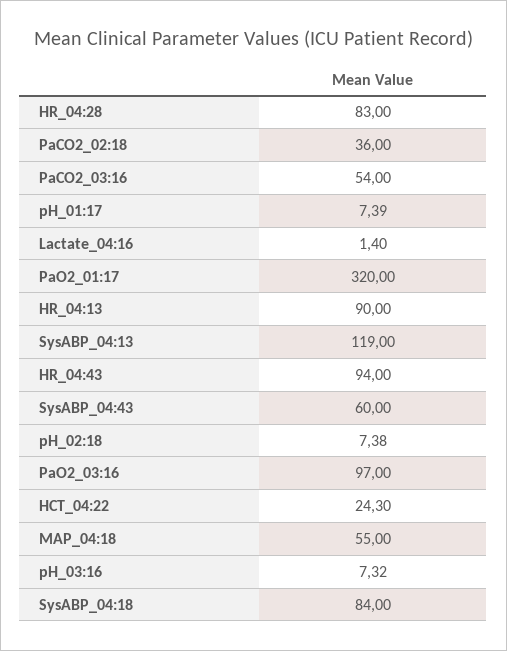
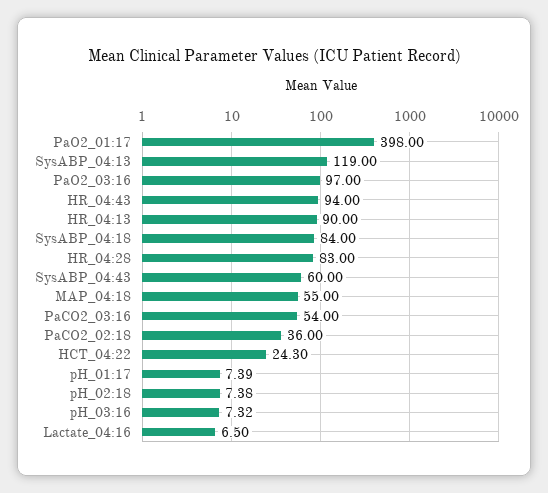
Lactate_04:16: 1.4 -> 6.5
PaO2_01:17: 320 -> 398

